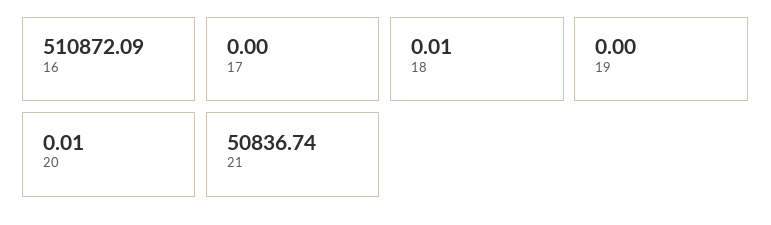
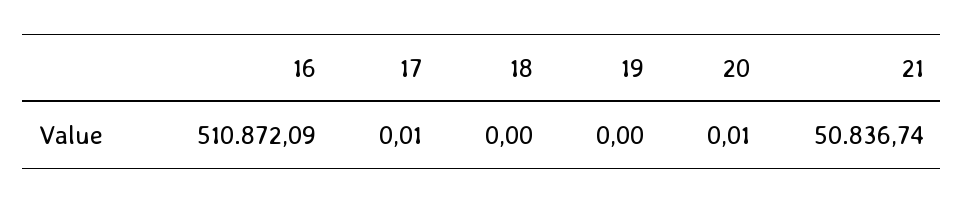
17: 0 -> 0.01
18: 0.01 -> 0

